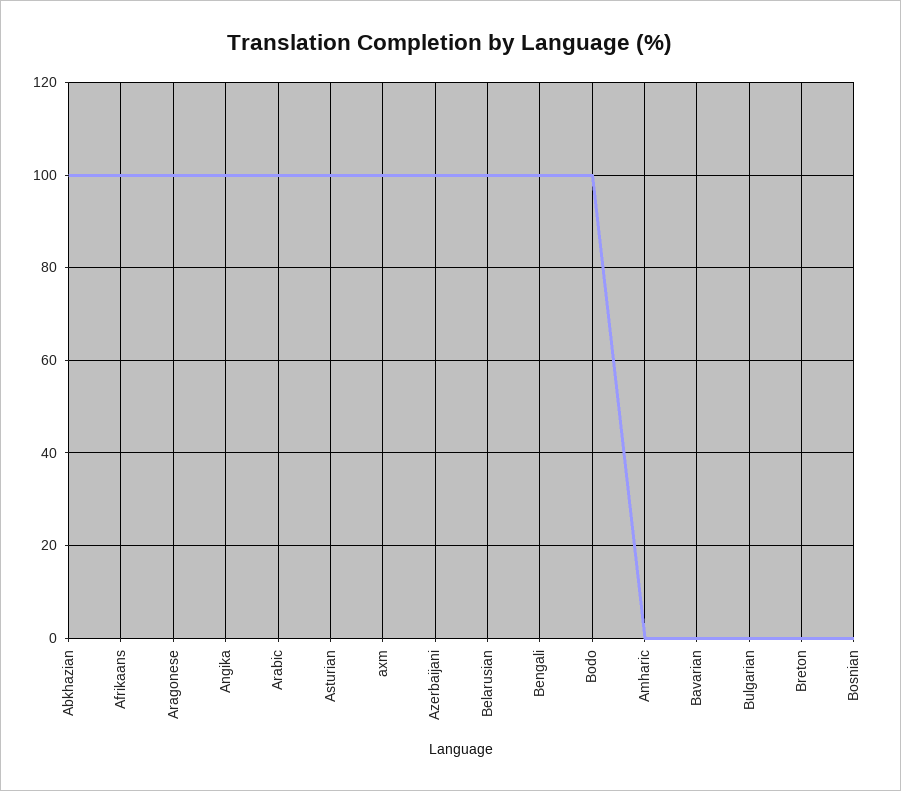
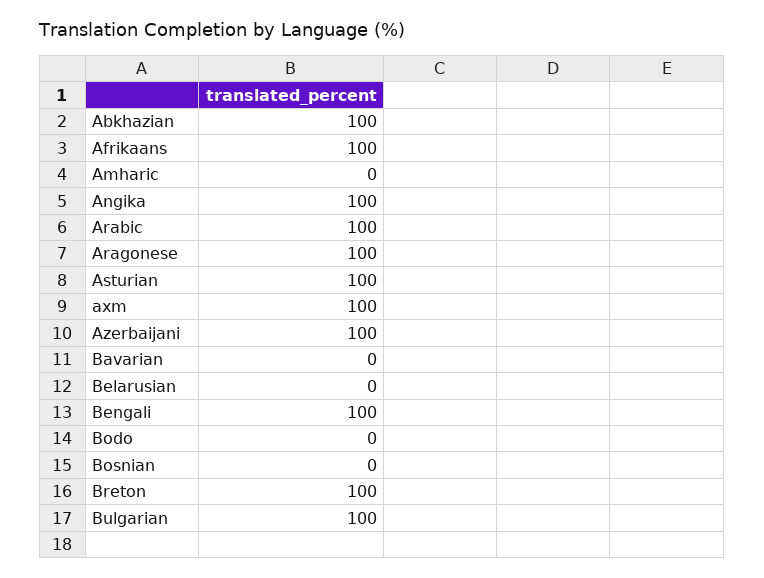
Belarusian: 100 -> 0
Bodo: 100 -> 0
Bulgarian: 0 -> 100
Breton: 0 -> 100

